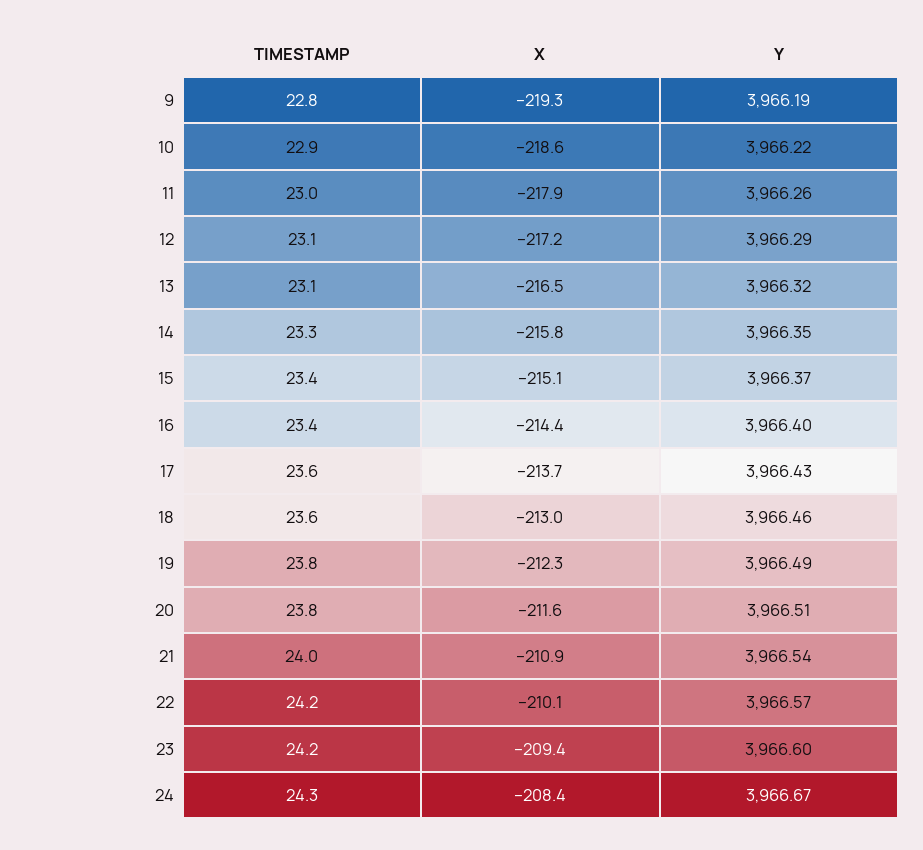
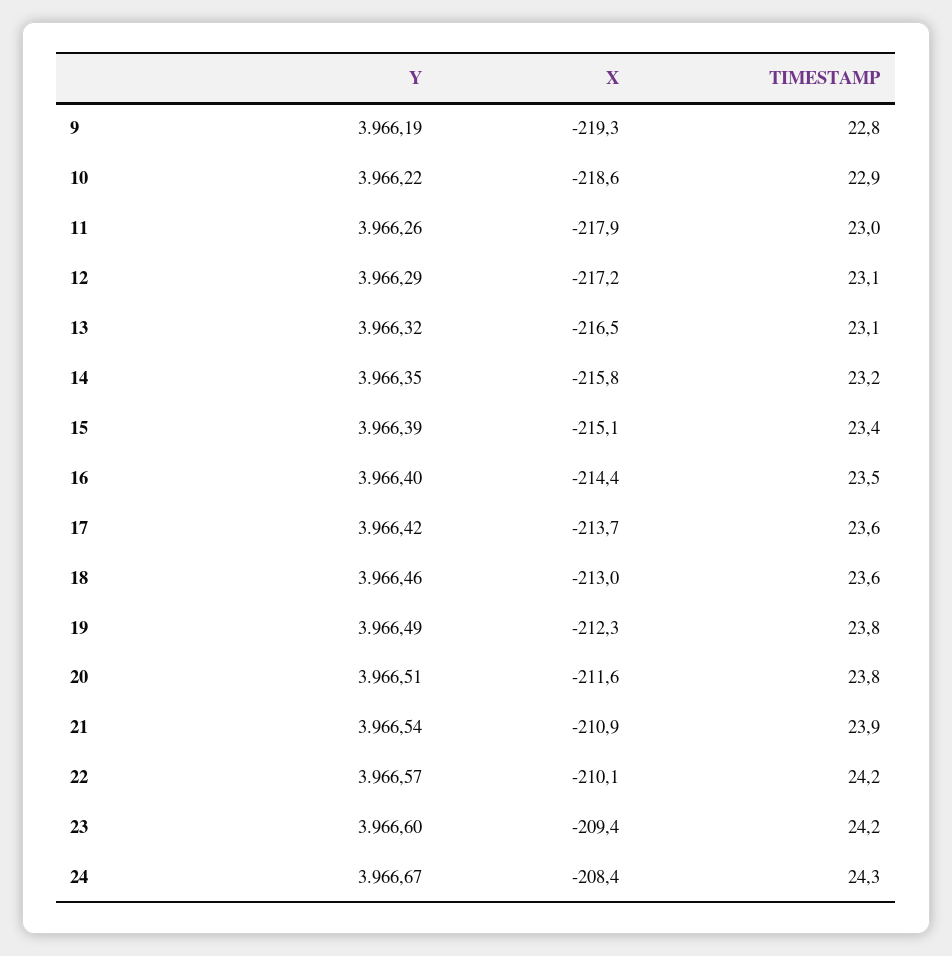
TIMESTAMP, 14: 23.3 -> 23.2
Y, 15: 3966.37 -> 3966.39
TIMESTAMP, 16: 23.4 -> 23.5
Y, 17: 3966.43 -> 3966.42
TIMESTAMP, 21: 24 -> 23.9

